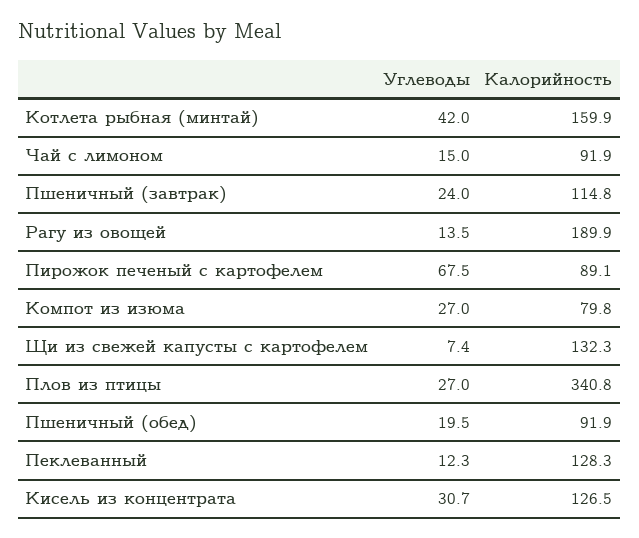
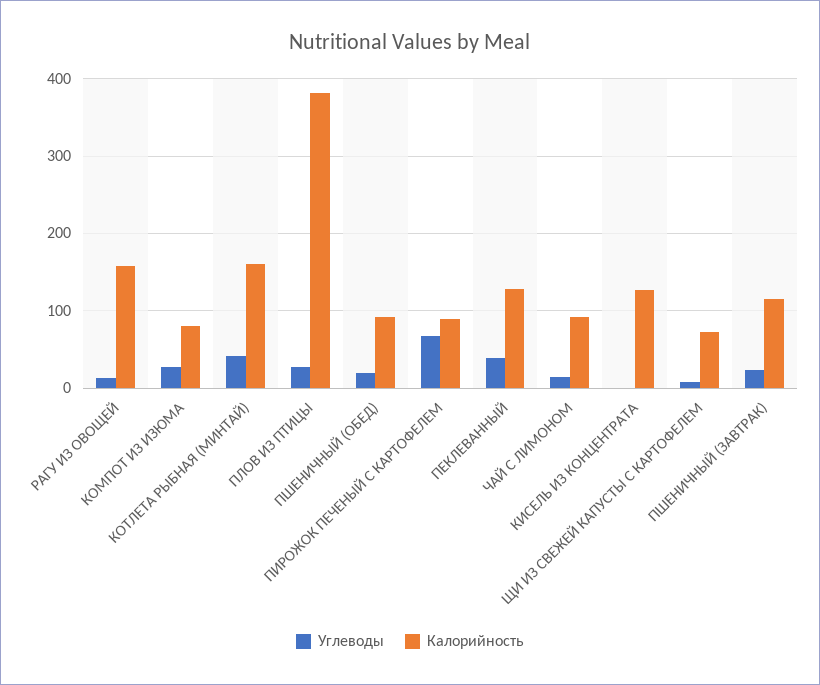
Калорийность, Рагу из овощей: 189.9 -> 160
Калорийность, Щи из свежей капусты с картофелем: 132.3 -> 70
Калорийность, Плов из птицы: 340.8 -> 380
Углеводы, Пеклеванный: 12.3 -> 40
Углеводы, Кисель из концентрата: 30.7 -> 0

